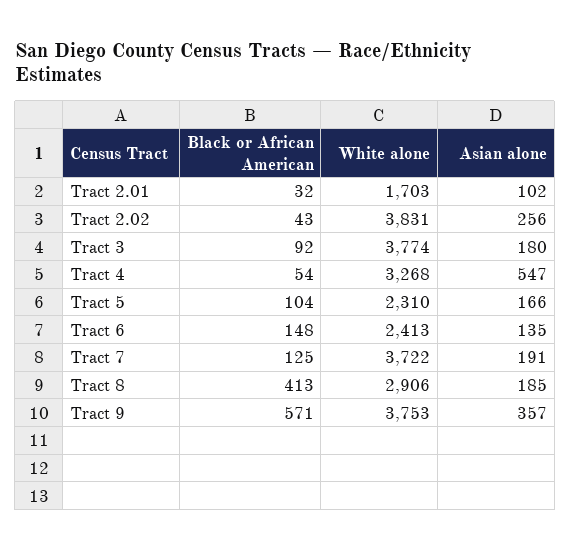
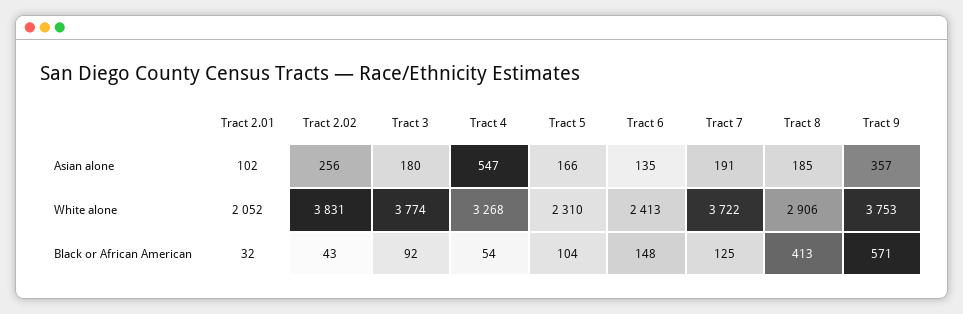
White alone, Tract 2.01: 1703 -> 2052

